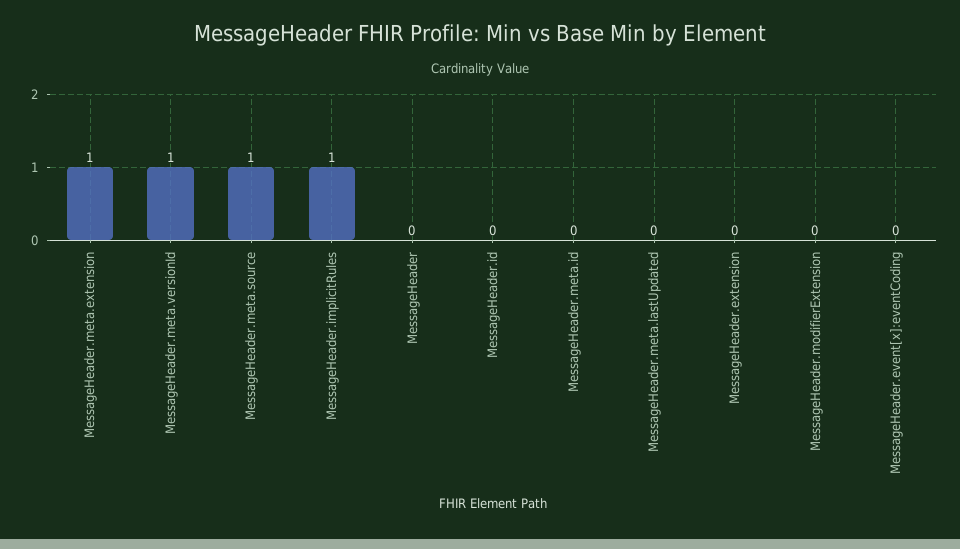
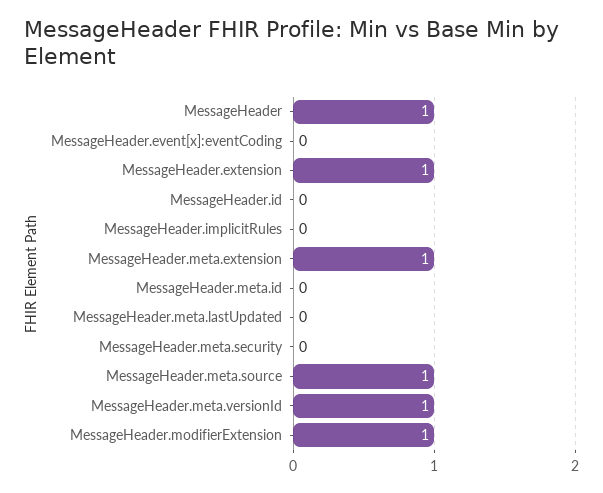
MessageHeader.implicitRules: 1 -> 0
MessageHeader: 0 -> 1
MessageHeader.extension: 0 -> 1
MessageHeader.modifierExtension: 0 -> 1
MessageHeader.meta.security: none -> 0

